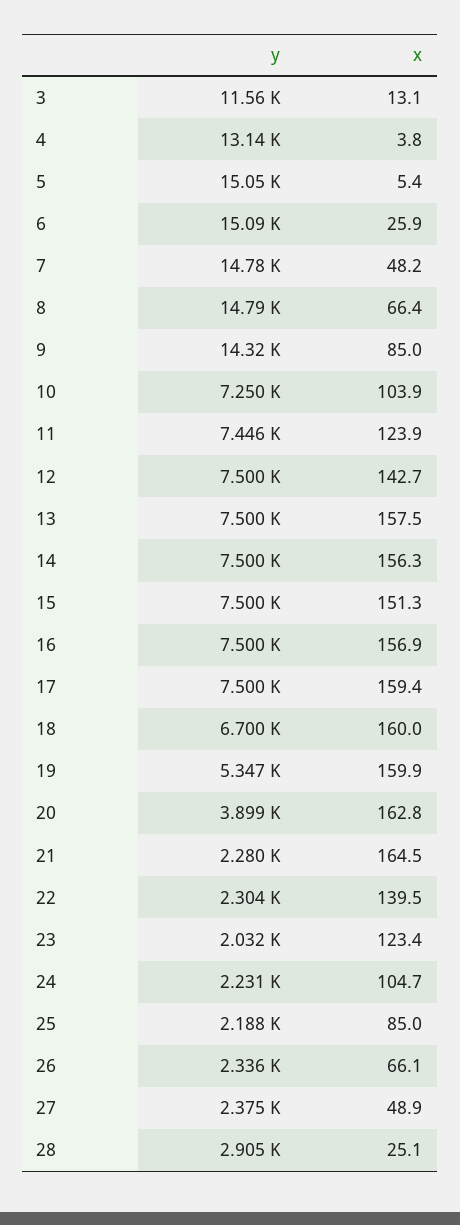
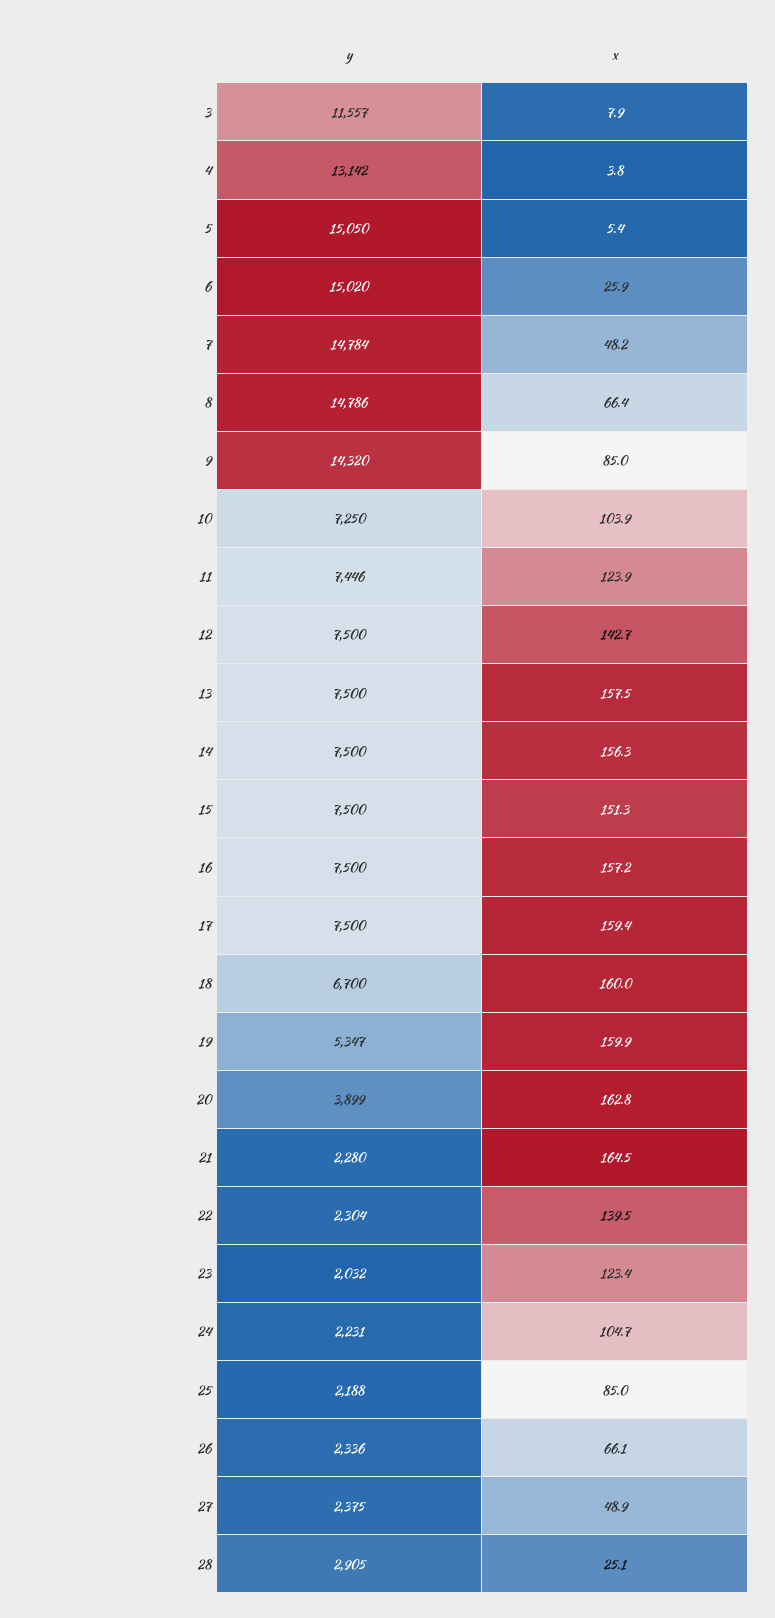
x, 3: 13.1 -> 7.9
y, 6: 15090 -> 15020
x, 16: 156.9 -> 157.2

